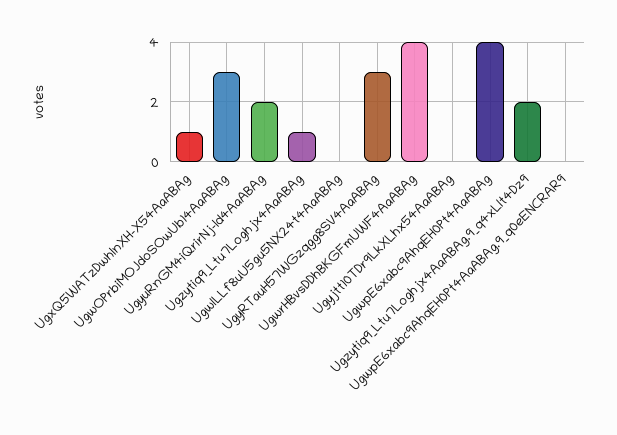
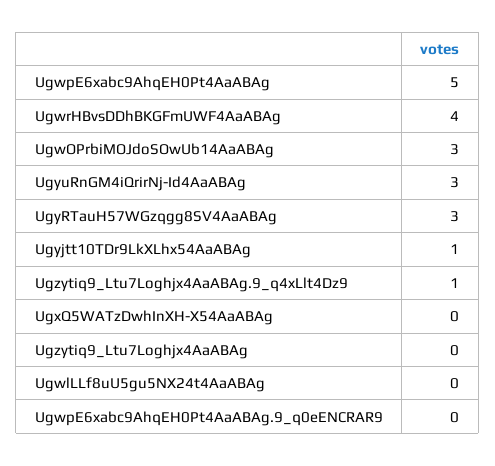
UgxQ5WATzDwhInXH-X54AaABAg: 1 -> 0
UgyuRnGM4iQrirNj-Id4AaABAg: 2 -> 3
Ugzytiq9_Ltu7Loghjx4AaABAg: 1 -> 0
Ugyjtt10TDr9LkXLhx54AaABAg: 0 -> 1
UgwpE6xabc9AhqEH0Pt4AaABAg: 4 -> 5
Ugzytiq9_Ltu7Loghjx4AaABAg.9_q4xLlt4Dz9: 2 -> 1

